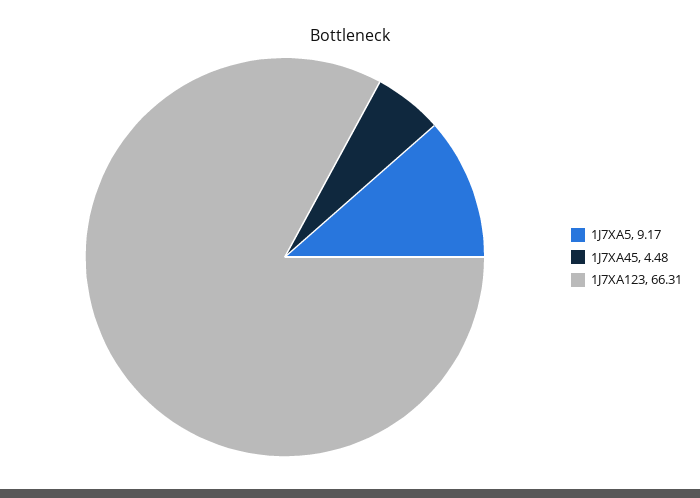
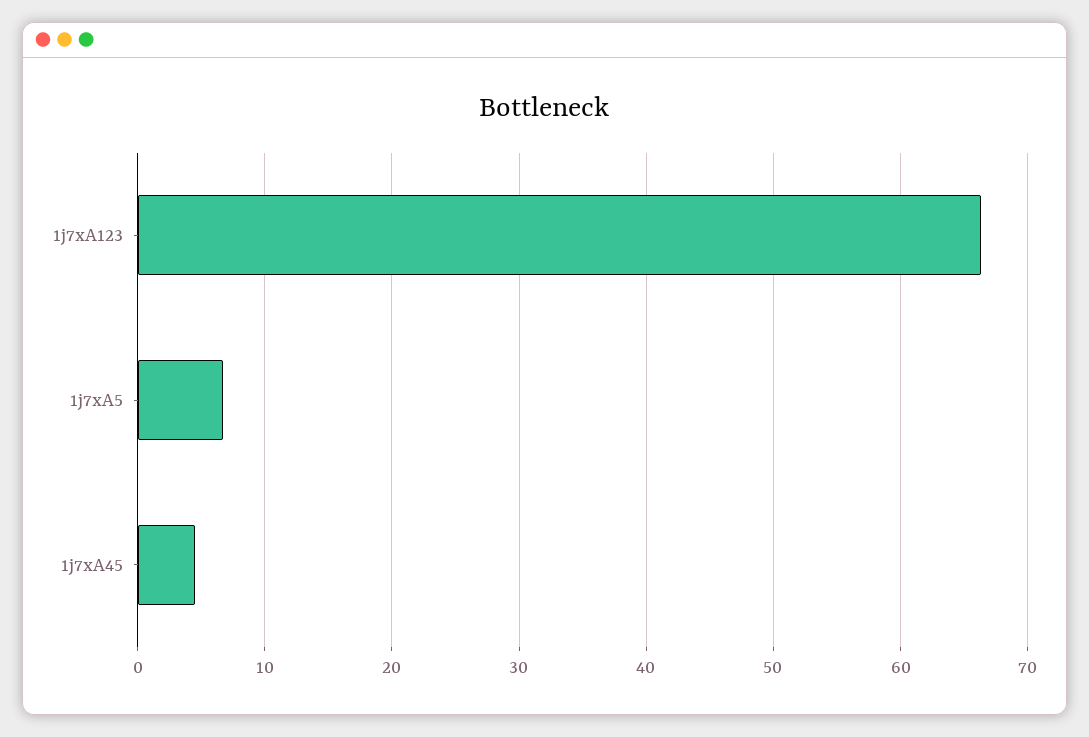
1J7XA5: 9.17 -> 7

